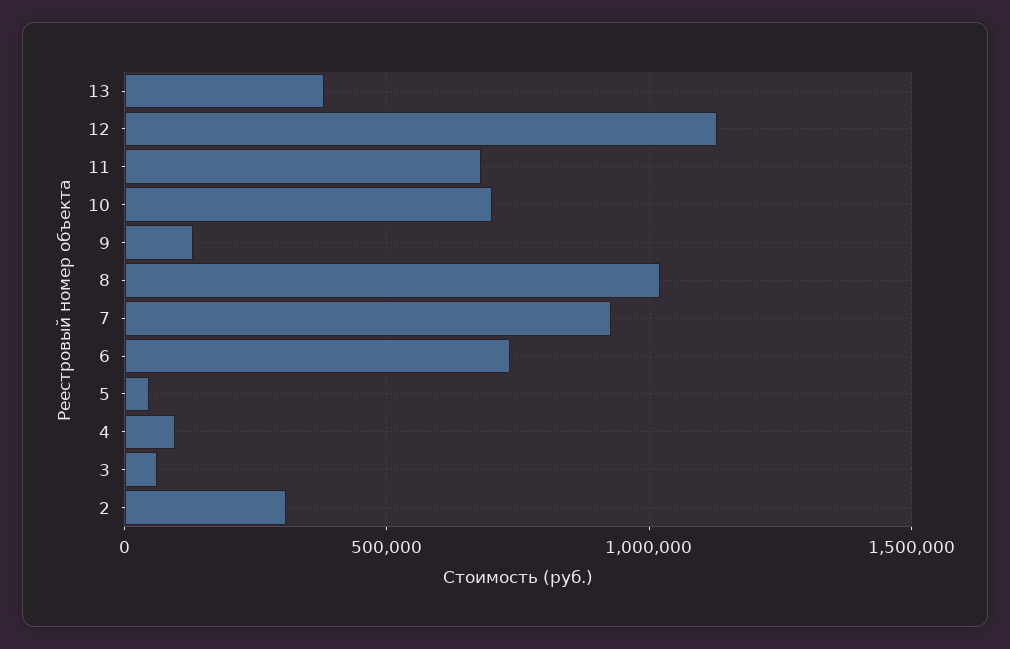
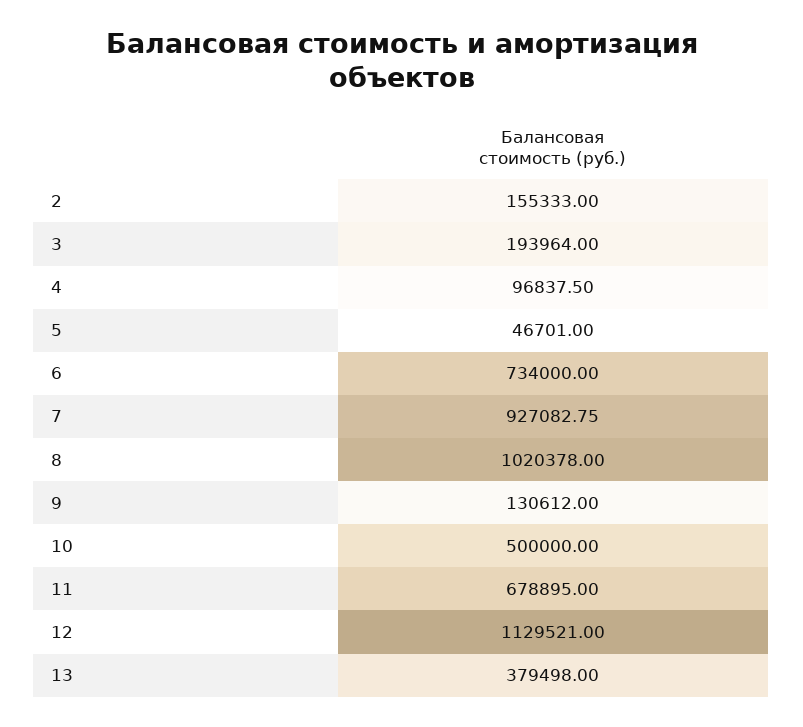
10: 700000 -> 500000
3: 50000 -> 193964
2: 300000 -> 155333

